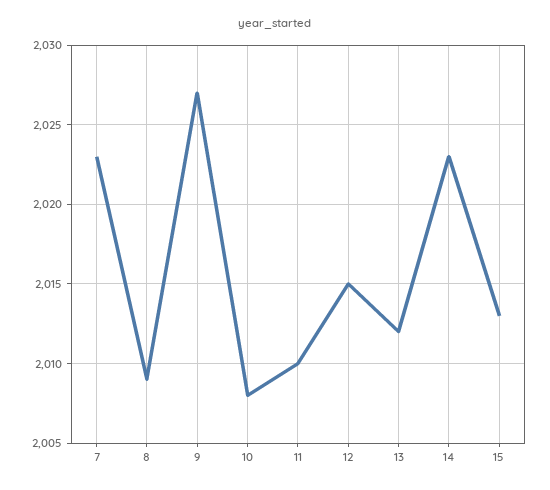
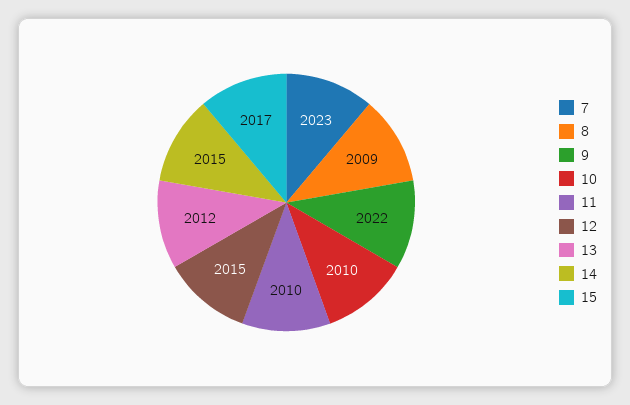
9: 2027 -> 2022
10: 2008 -> 2010
14: 2023 -> 2015
15: 2013 -> 2017

